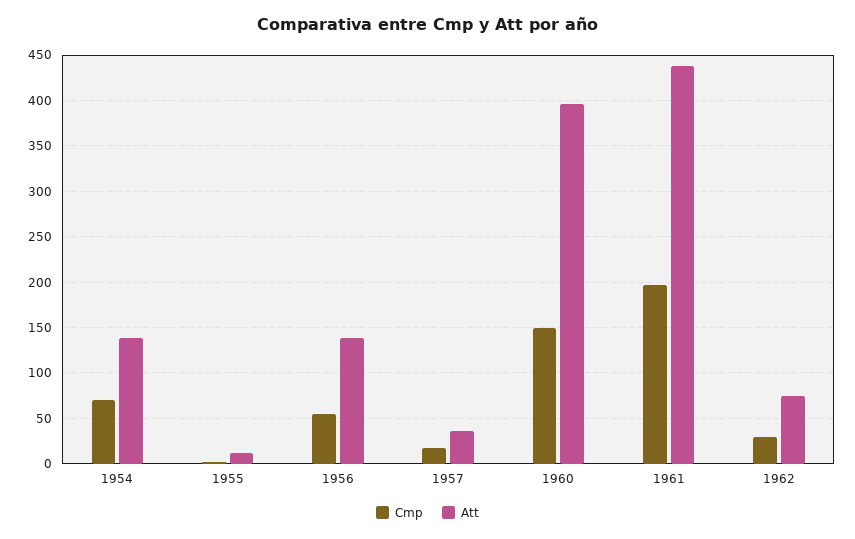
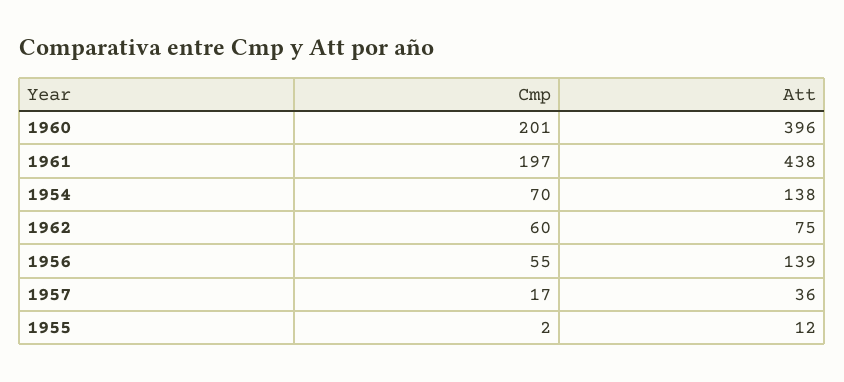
Cmp, 1960: 150 -> 201
Cmp, 1962: 30 -> 60

